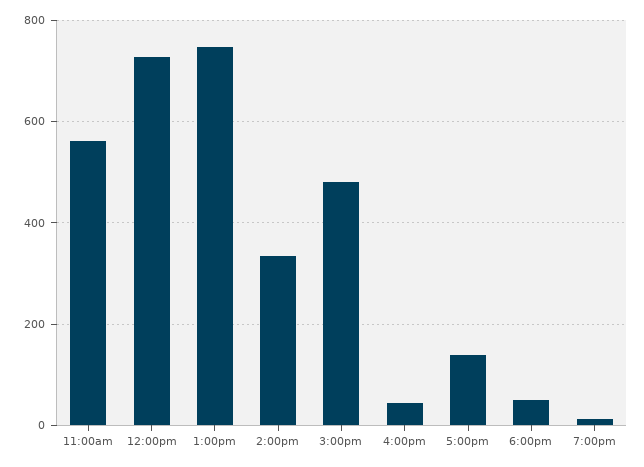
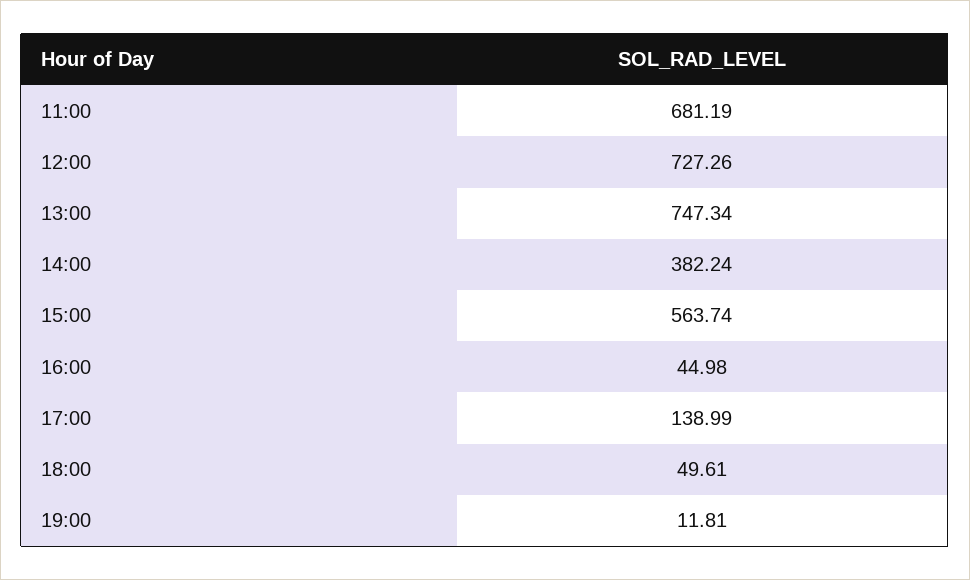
11:00am: 560 -> 681.19
2:00pm: 340 -> 382.24
3:00pm: 480 -> 563.74

